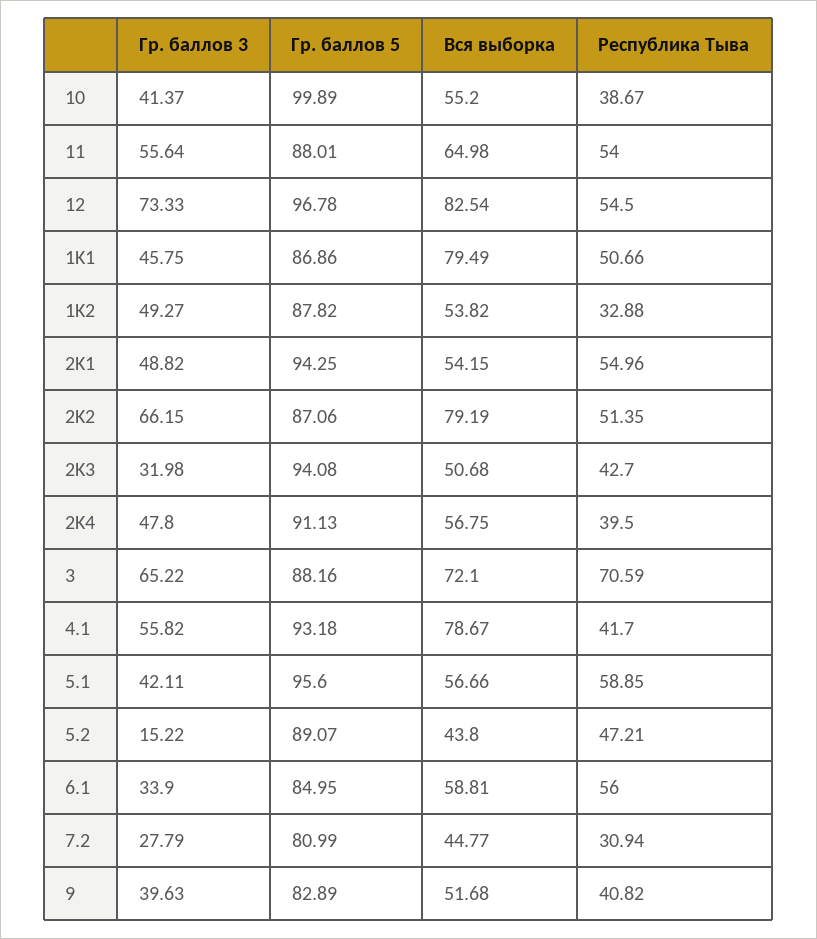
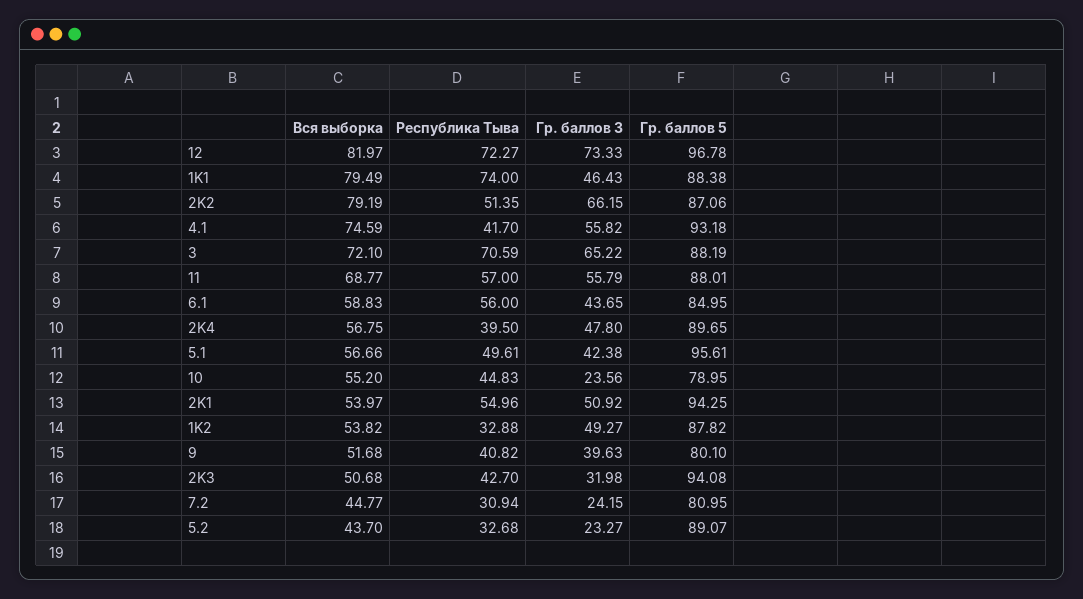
Гр. баллов 3, 10: 41.37 -> 23.56
Гр. баллов 5, 10: 99.89 -> 78.95
Республика Тыва, 10: 38.67 -> 44.83
Гр. баллов 3, 11: 55.64 -> 55.79
Вся выборка, 11: 64.98 -> 68.77
Республика Тыва, 11: 54 -> 57
Вся выборка, 12: 82.54 -> 81.97
Республика Тыва, 12: 54.5 -> 72.27
Гр. баллов 3, 1K1: 45.75 -> 46.43
Гр. баллов 5, 1K1: 86.86 -> 88.38
Республика Тыва, 1K1: 50.66 -> 74
Гр. баллов 3, 2K1: 48.82 -> 50.92
Вся выборка, 2K1: 54.15 -> 53.97
Гр. баллов 5, 2K4: 91.13 -> 89.65
Гр. баллов 5, 3: 88.16 -> 88.19
Вся выборка, 4.1: 78.67 -> 74.59
Гр. баллов 3, 5.1: 42.11 -> 42.38
Гр. баллов 5, 5.1: 95.6 -> 95.61
Республика Тыва, 5.1: 58.85 -> 49.61
Гр. баллов 3, 5.2: 15.22 -> 23.27
Вся выборка, 5.2: 43.8 -> 43.7
Республика Тыва, 5.2: 47.21 -> 32.68
Гр. баллов 3, 6.1: 33.9 -> 43.65
Вся выборка, 6.1: 58.81 -> 58.83
Гр. баллов 3, 7.2: 27.79 -> 24.15
Гр. баллов 5, 7.2: 80.99 -> 80.95
Гр. баллов 5, 9: 82.89 -> 80.1

